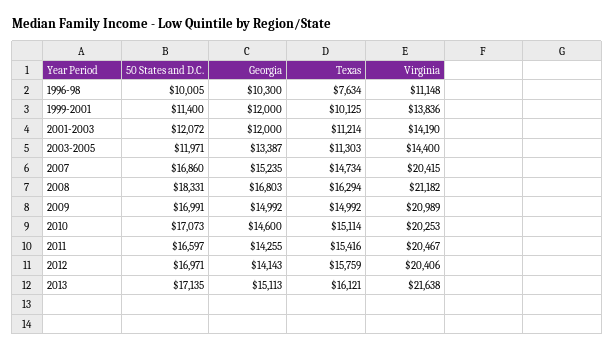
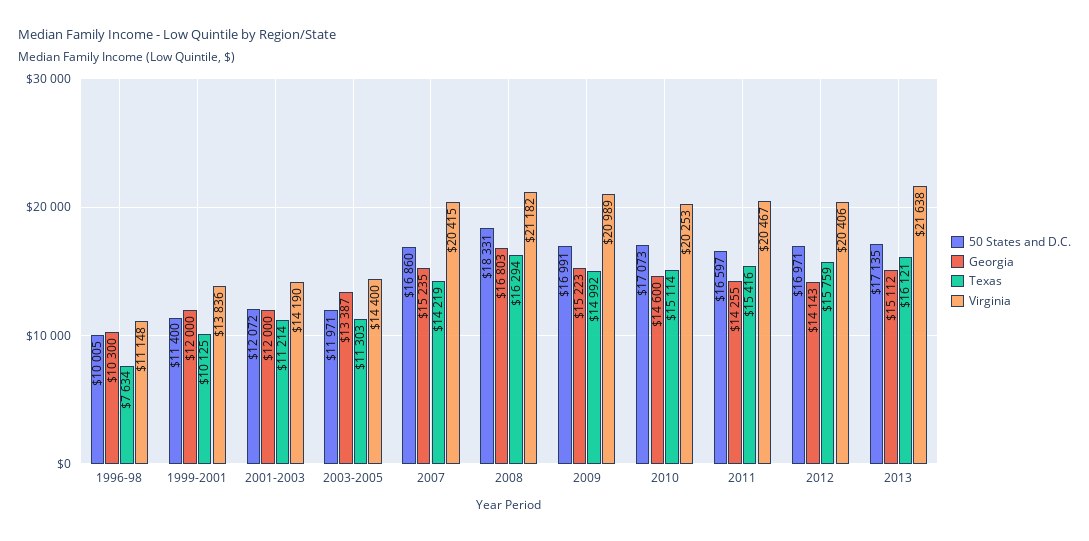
Texas, 2007: 14734 -> 14219
Georgia, 2009: 14992 -> 15223
Georgia, 2013: 15113 -> 15112

